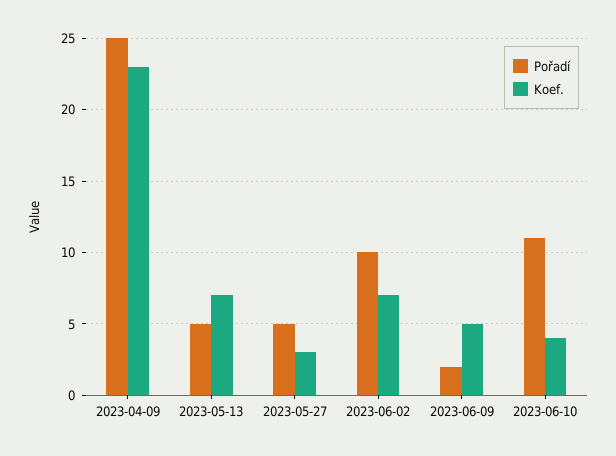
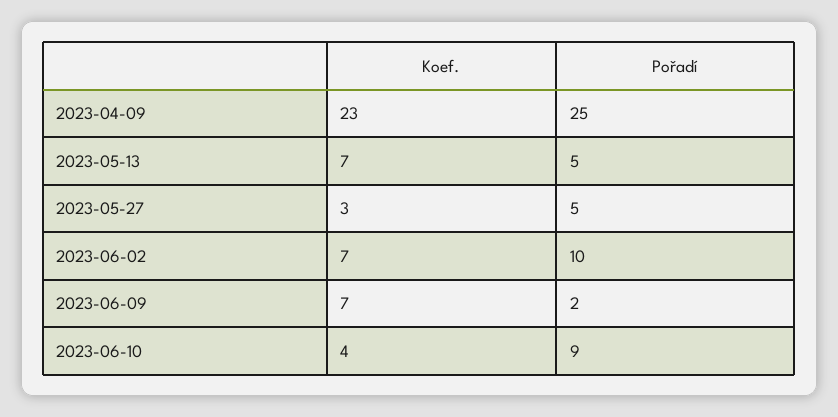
Koef., 2023-06-09: 5 -> 7
Pořadí, 2023-06-10: 11 -> 9

